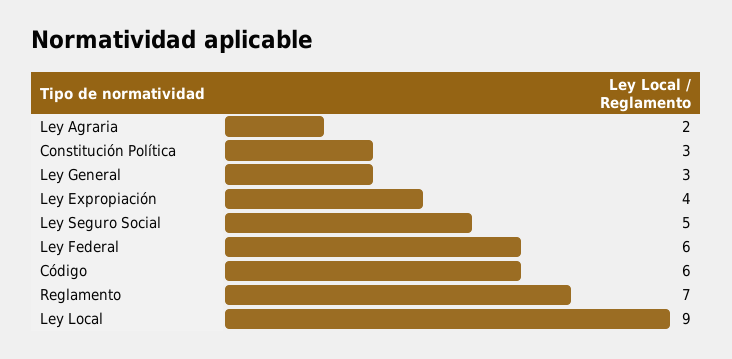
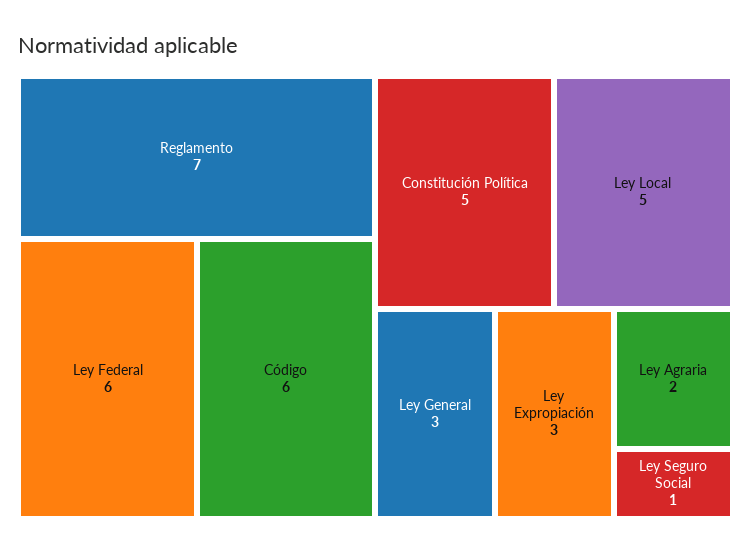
Constitución Política: 3 -> 5
Ley Expropiación: 4 -> 3
Ley Seguro Social: 5 -> 1
Ley Local: 9 -> 5

